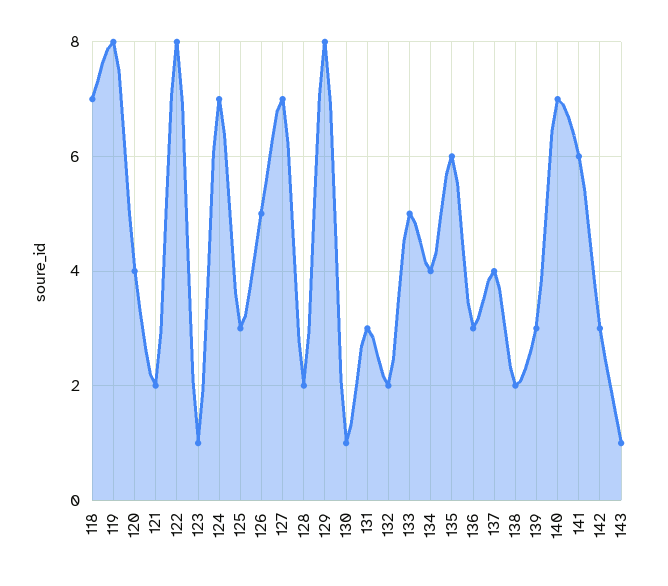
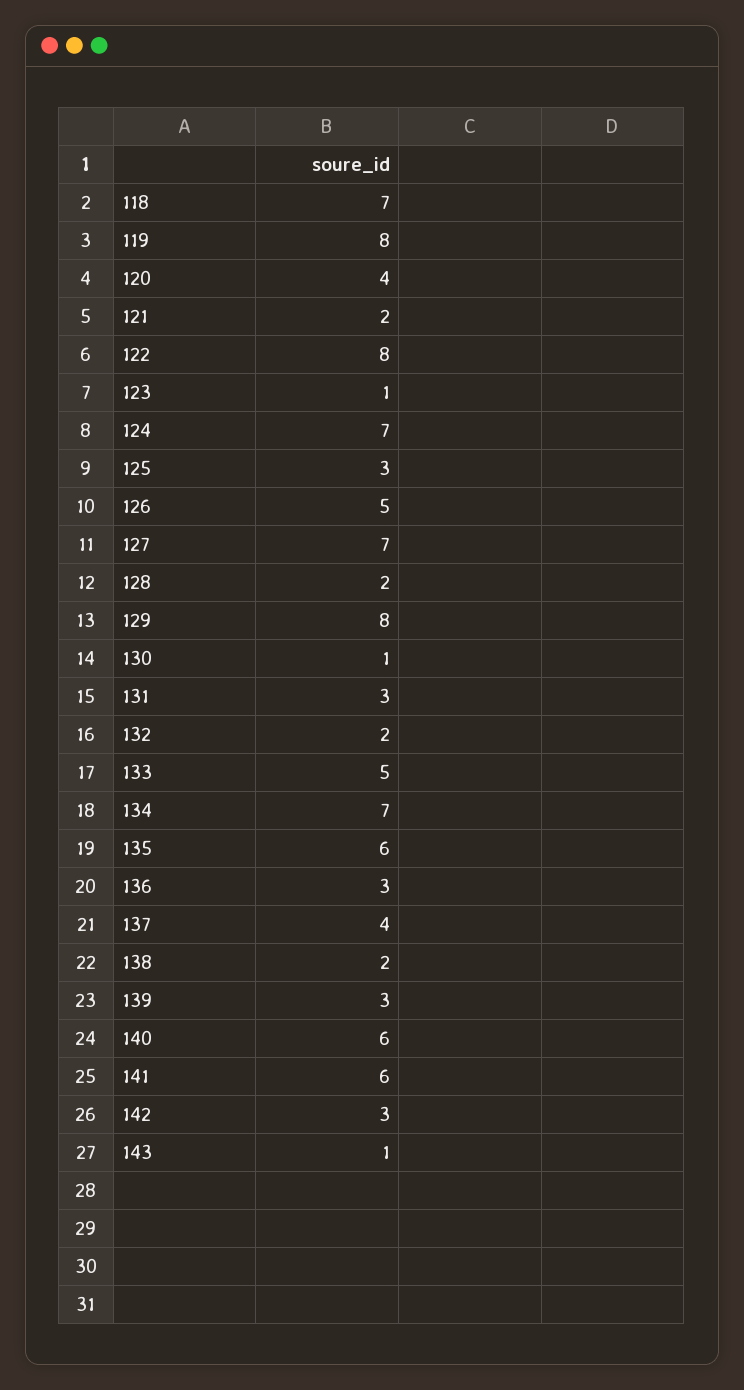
134: 4 -> 7
140: 7 -> 6

